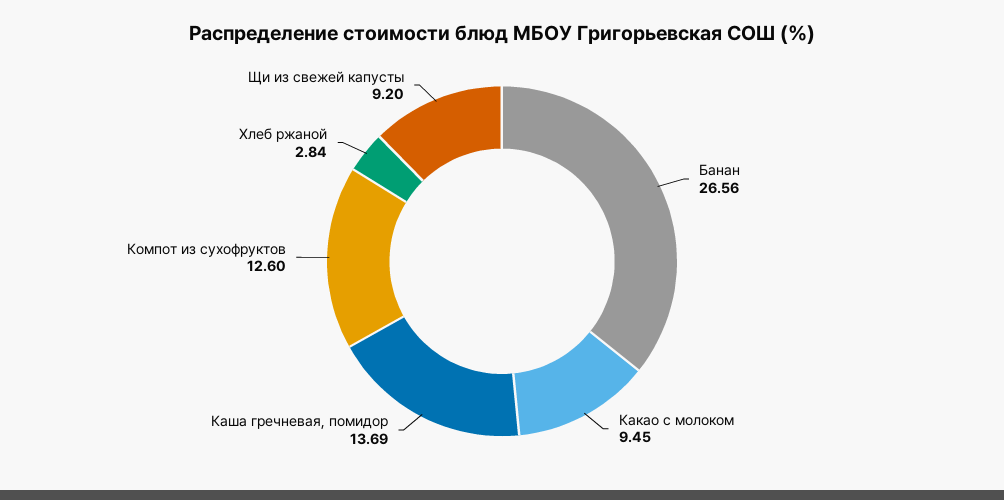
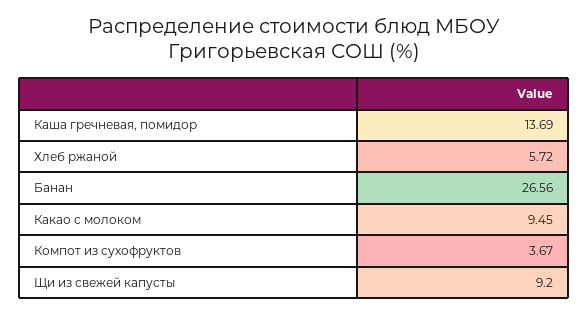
Компот из сухофруктов: 12.6 -> 3.67
Хлеб ржаной: 2.84 -> 5.72

